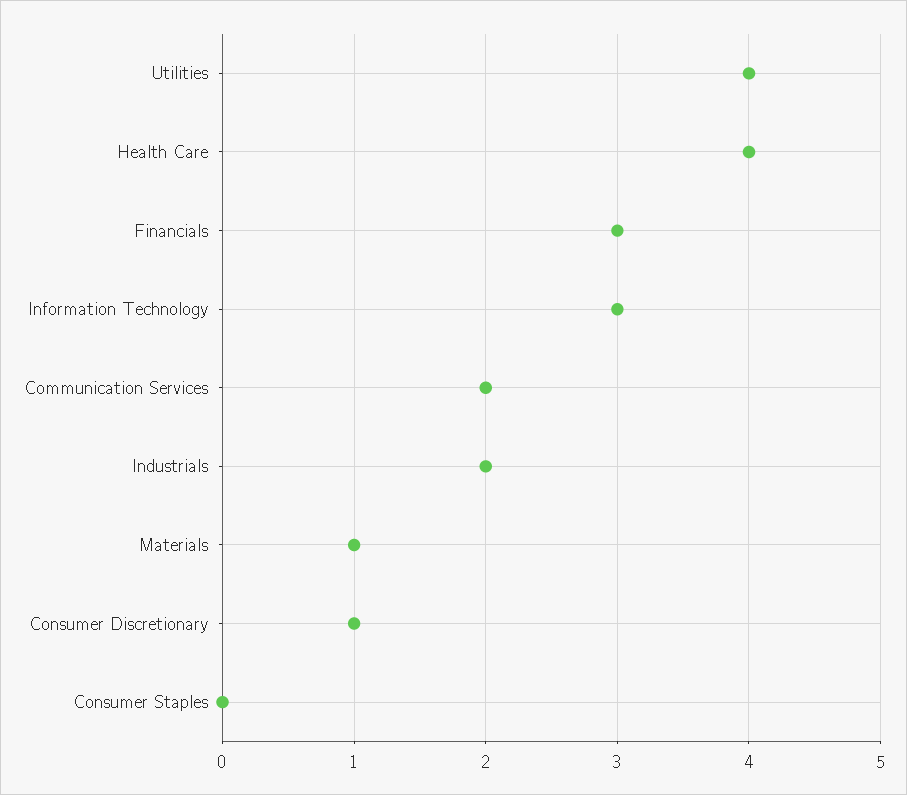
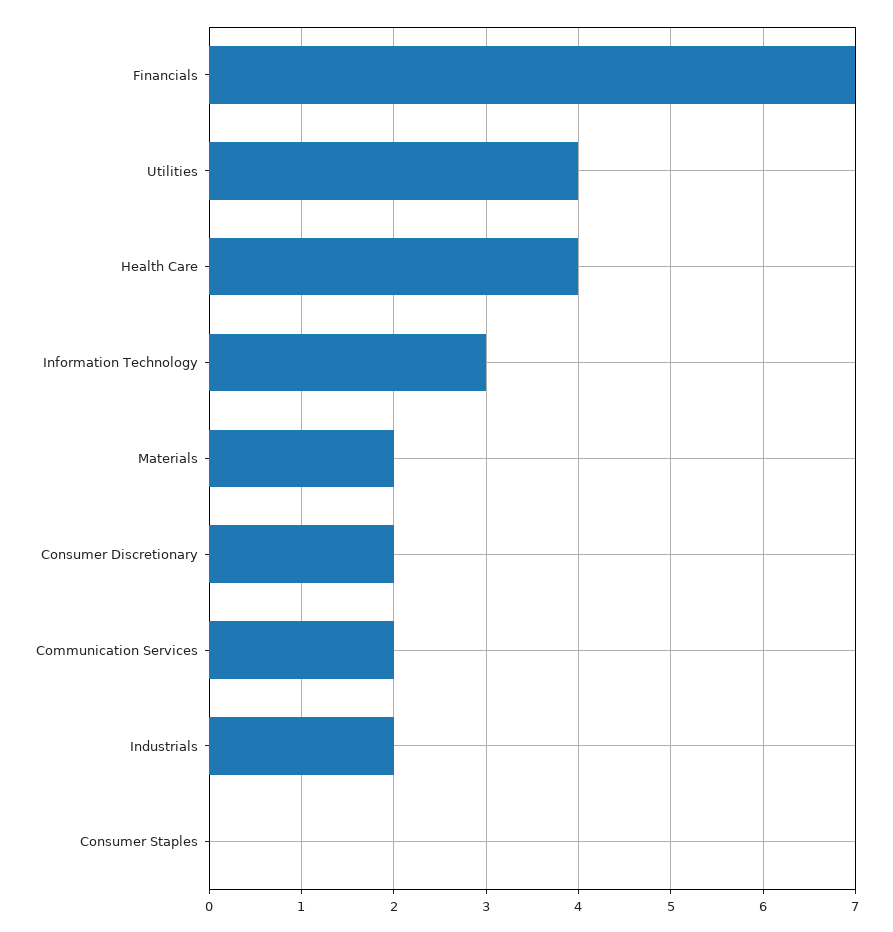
Financials: 3 -> 7
Materials: 1 -> 2
Consumer Discretionary: 1 -> 2

